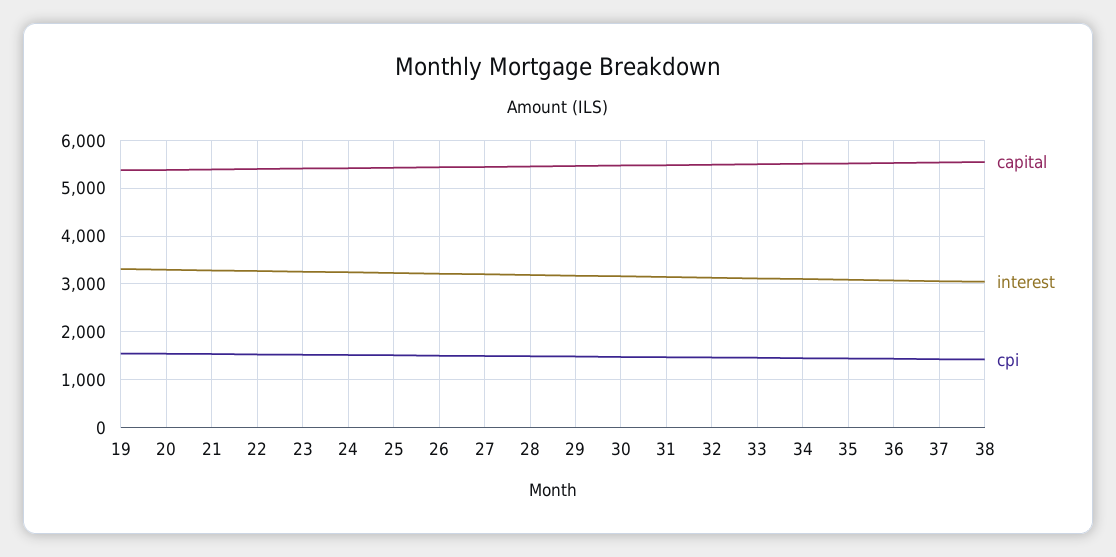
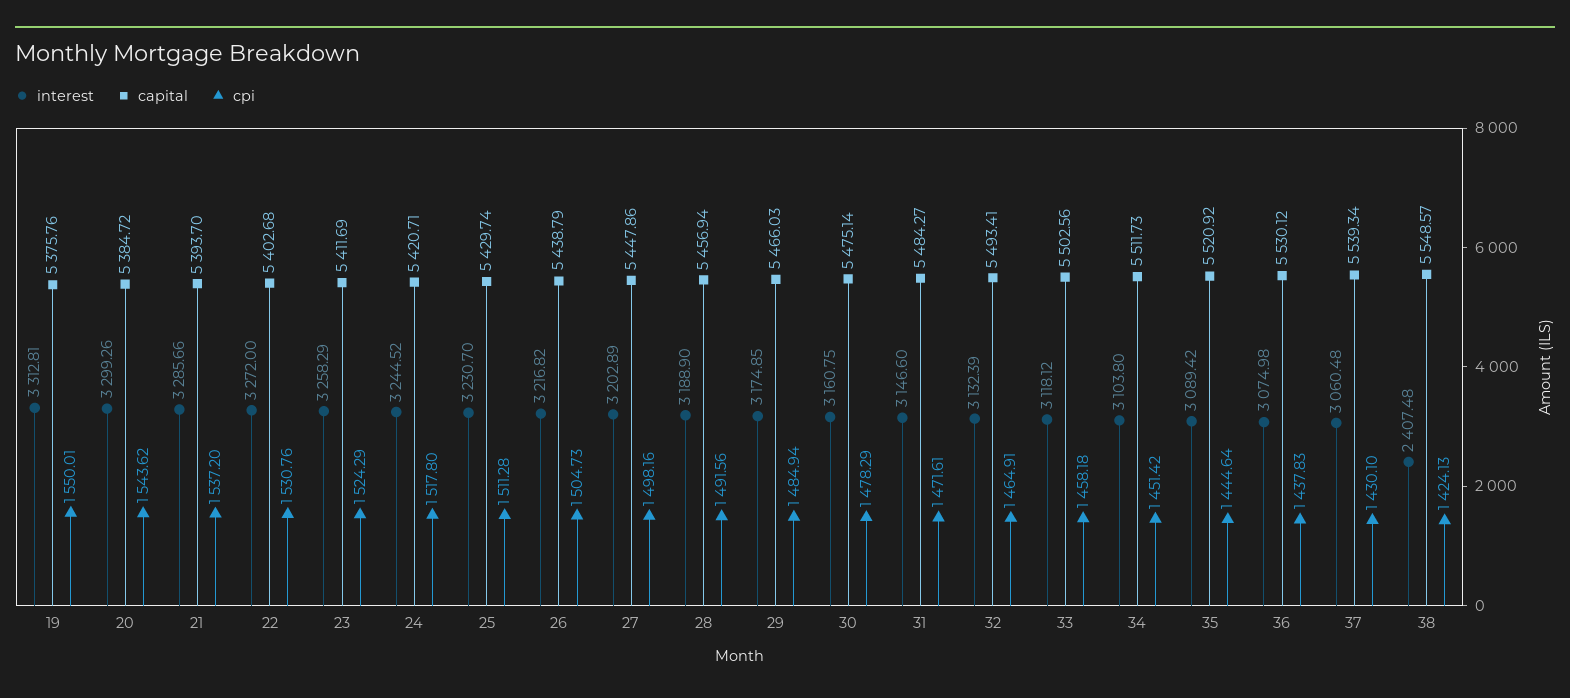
interest, 38: 3000 -> 2407.48

